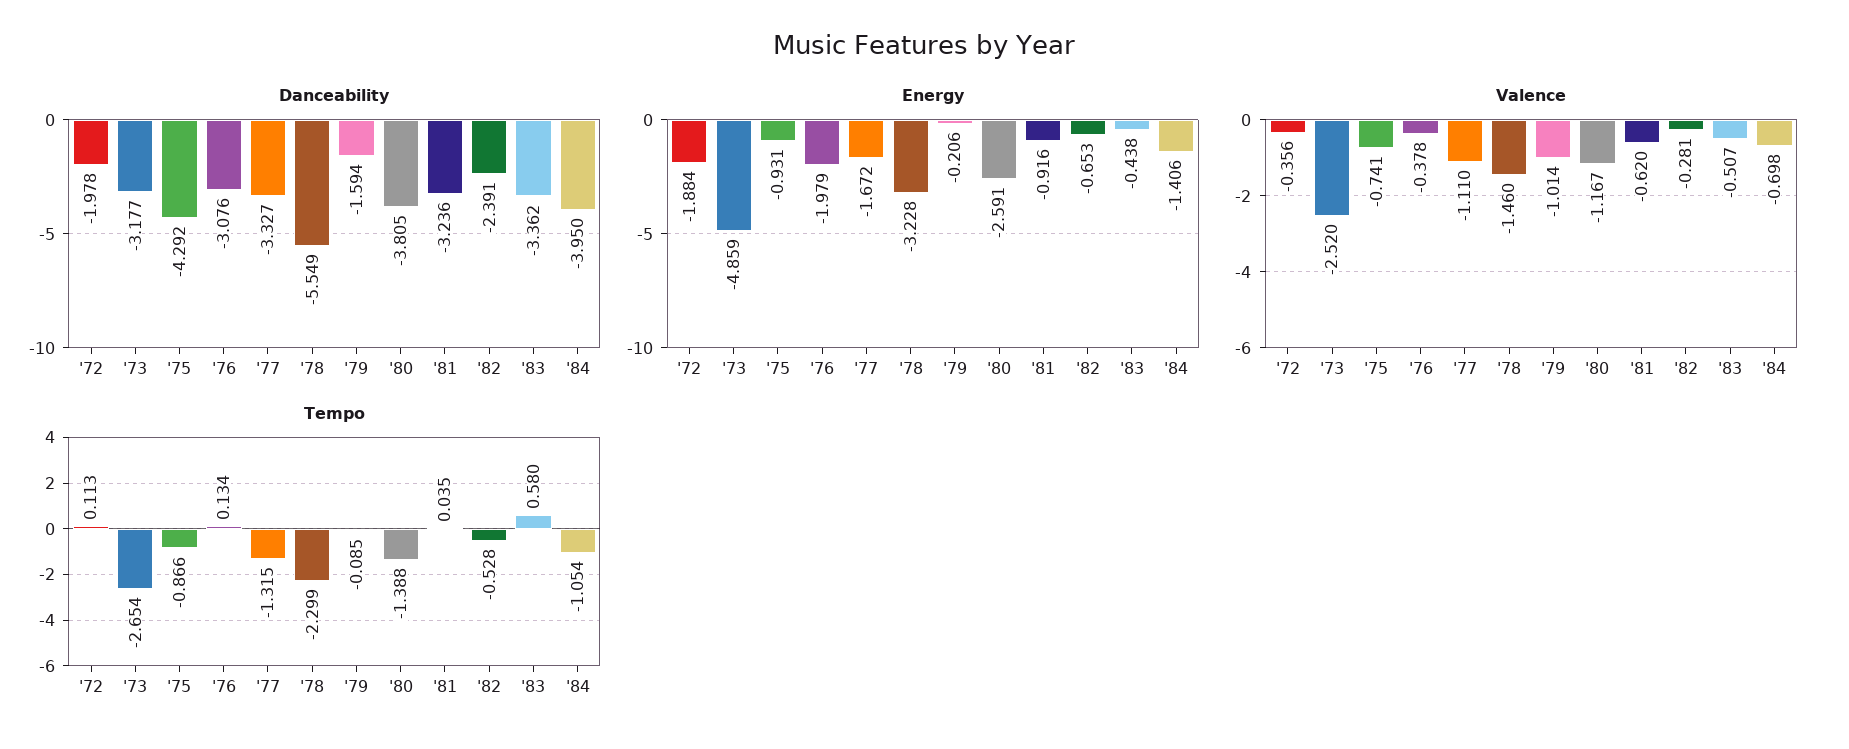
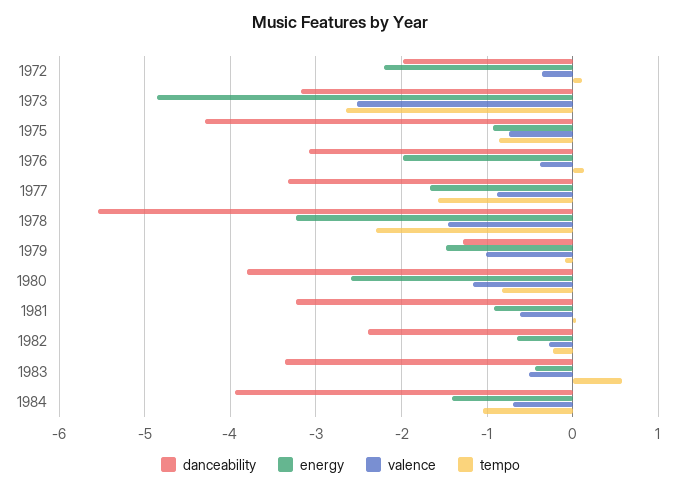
Danceability, '79: -1.594 -> -1.3
Energy, '72: -1.884 -> -2.2
Energy, '79: -0.206 -> -1.5
Valence, '77: -1.11 -> -0.9
Tempo, '77: -1.315 -> -1.6
Tempo, '80: -1.388 -> -0.8
Tempo, '82: -0.528 -> -0.2

